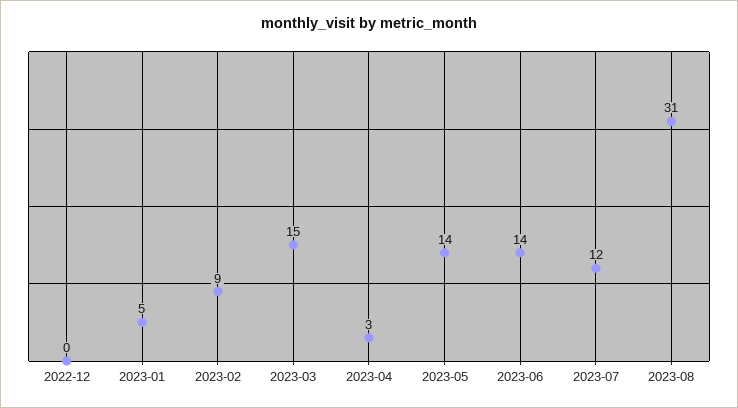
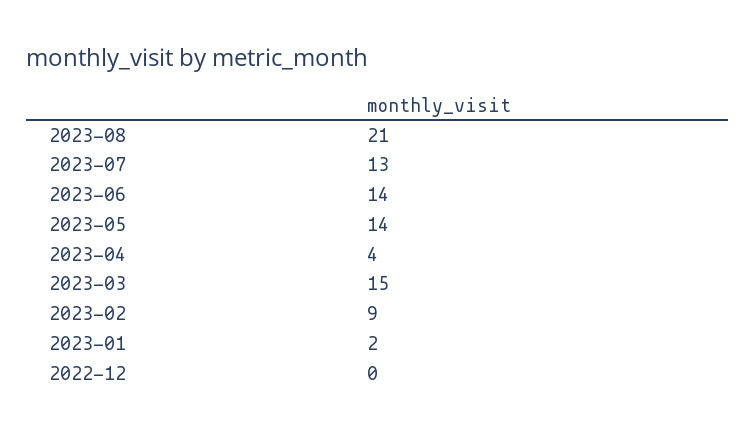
2023-01: 5 -> 2
2023-04: 3 -> 4
2023-07: 12 -> 13
2023-08: 31 -> 21

